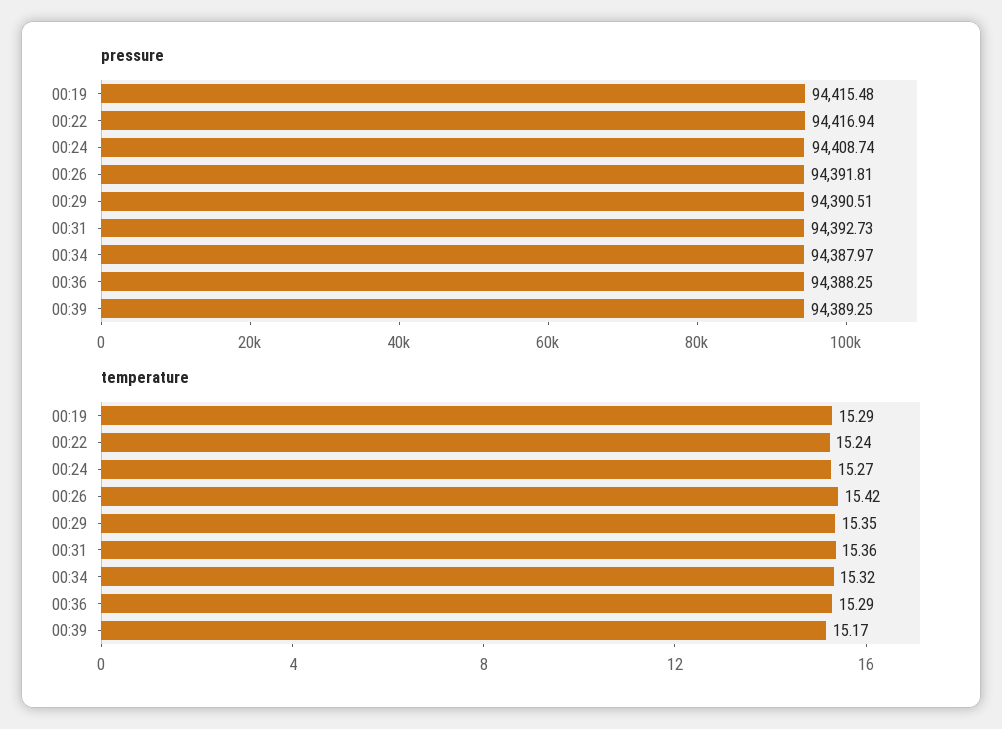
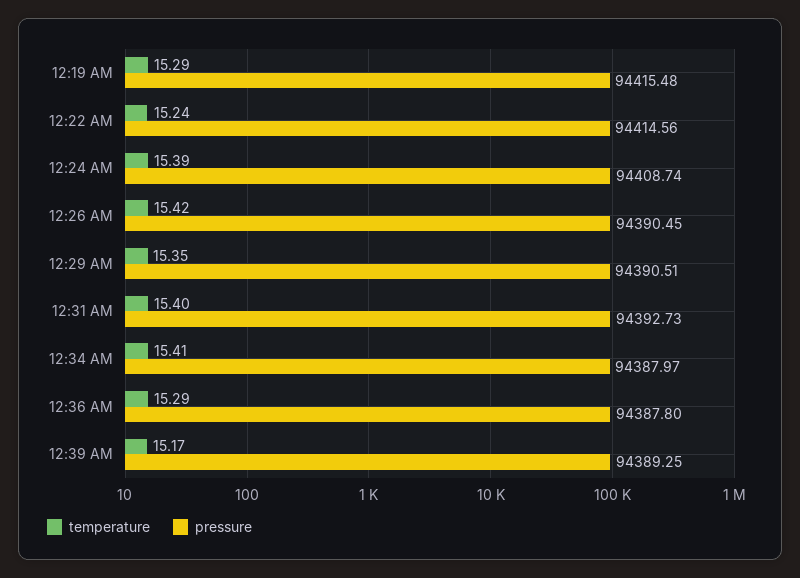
pressure, 00:22: 94416.94 -> 94414.56
pressure, 00:26: 94391.81 -> 94390.45
pressure, 00:36: 94388.25 -> 94387.8
temperature, 00:24: 15.27 -> 15.39
temperature, 00:31: 15.36 -> 15.4
temperature, 00:34: 15.32 -> 15.41

